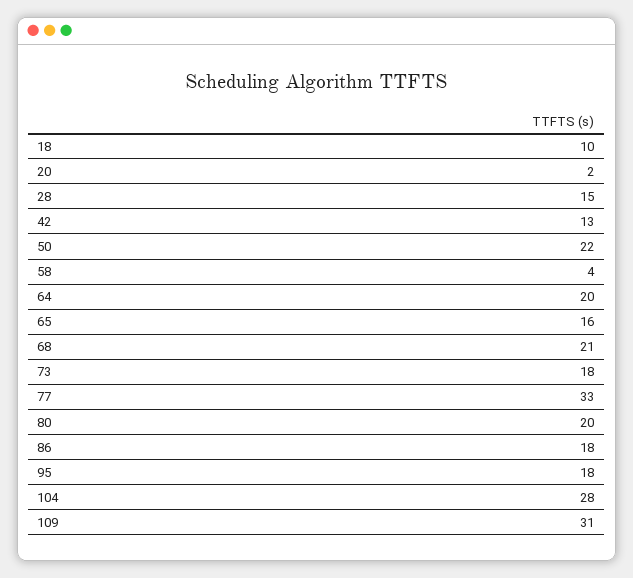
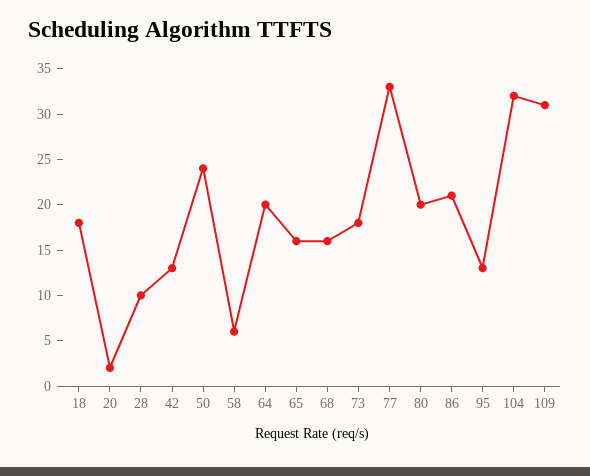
18: 10 -> 18
28: 15 -> 10
50: 22 -> 24
58: 4 -> 6
68: 21 -> 16
86: 18 -> 21
95: 18 -> 13
104: 28 -> 32

